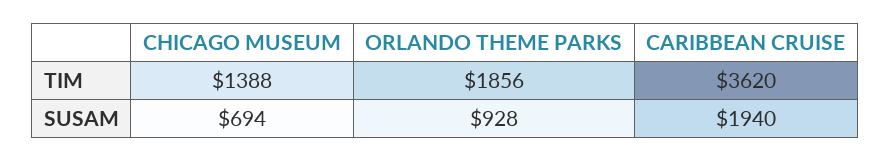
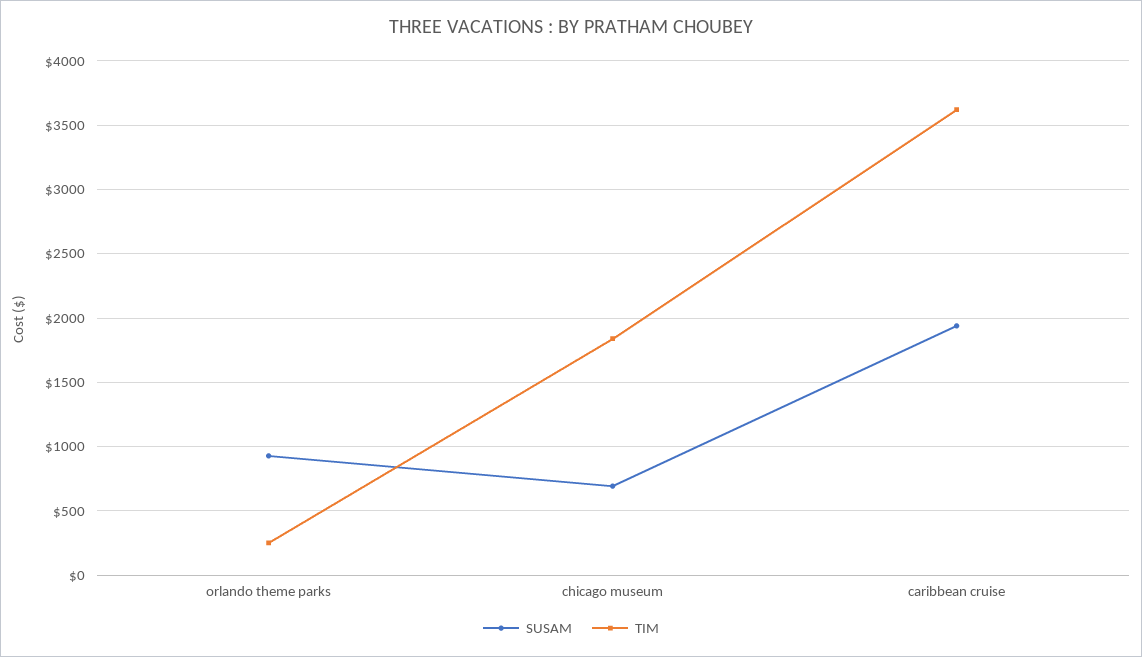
TIM, CHICAGO MUSEUM: 1388 -> 1850
TIM, ORLANDO THEME PARKS: 1856 -> 250

